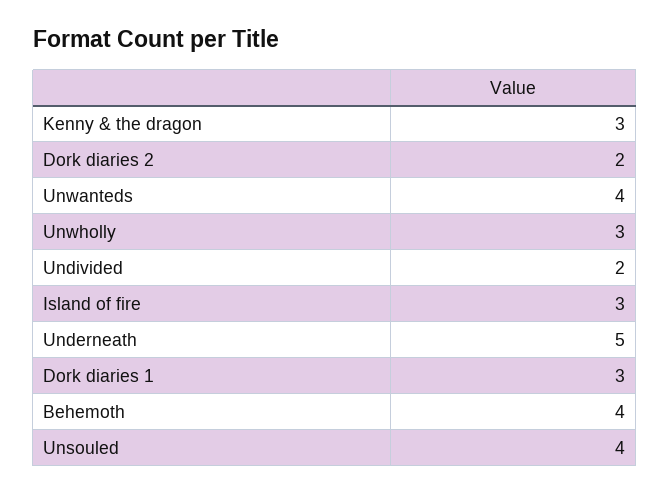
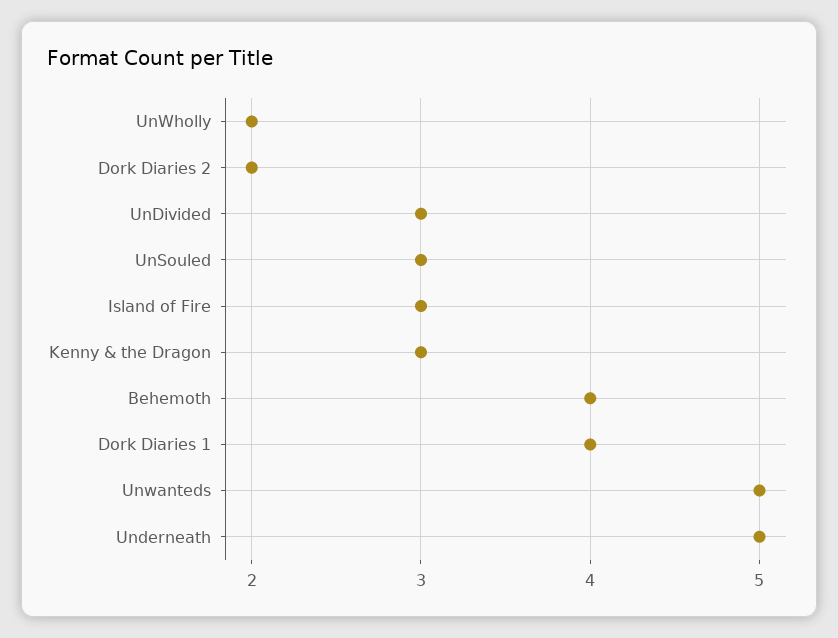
Unwanteds: 4 -> 5
Unwholly: 3 -> 2
Undivided: 2 -> 3
Dork diaries 1: 3 -> 4
Unsouled: 4 -> 3

